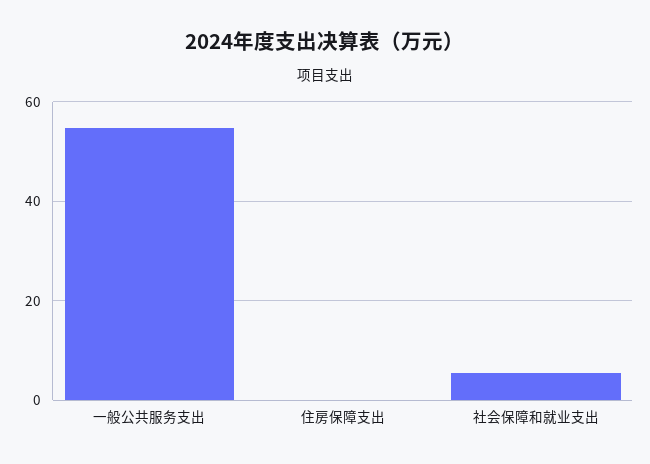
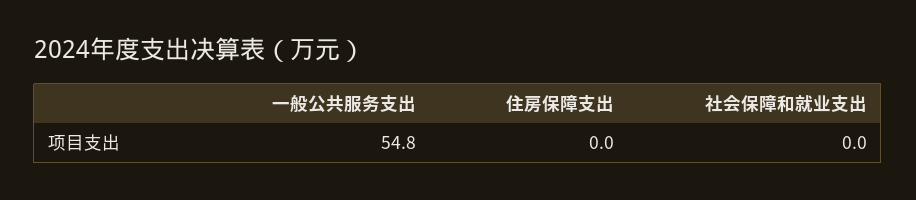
社会保障和就业支出: 6 -> 0

